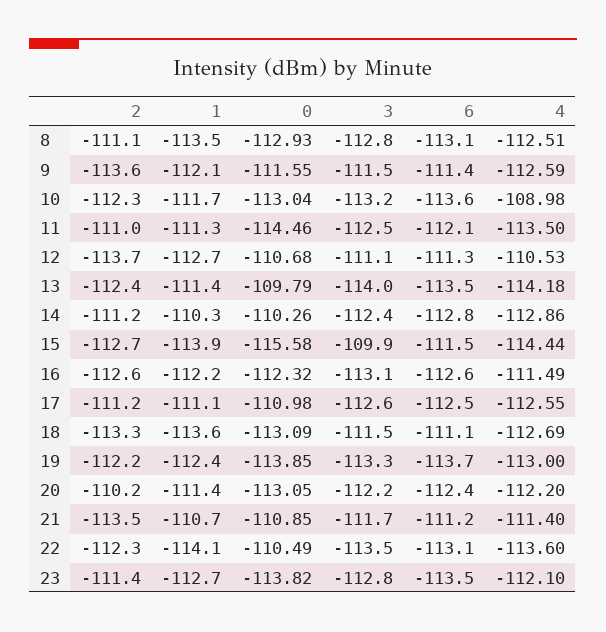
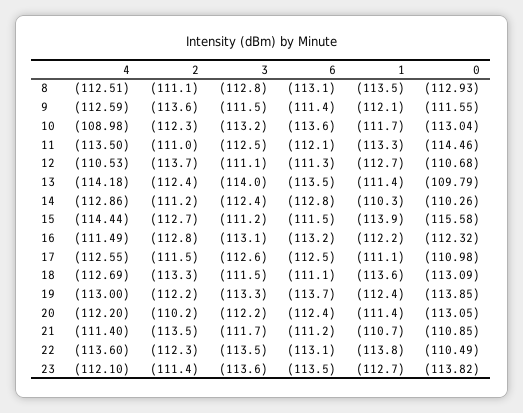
1, 11: -111.3 -> -113.3
3, 15: -109.9 -> -111.2
2, 16: -112.6 -> -112.8
6, 16: -112.6 -> -113.2
2, 17: -111.2 -> -111.5
1, 22: -114.1 -> -113.8
3, 23: -112.8 -> -113.6

